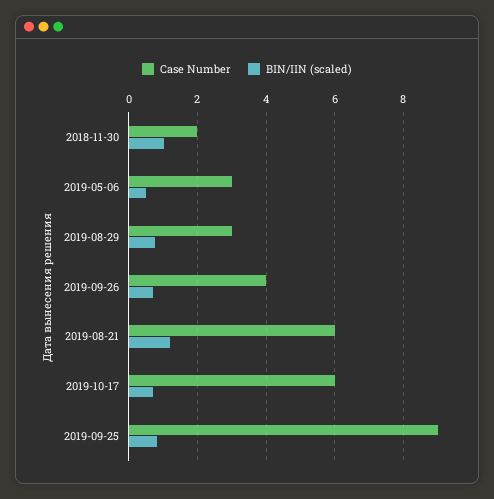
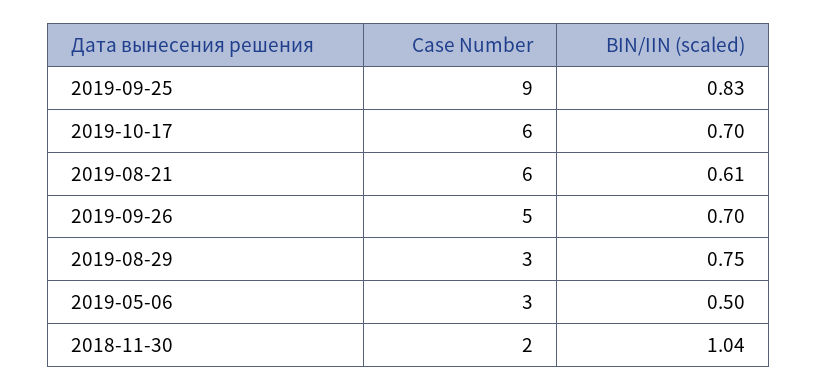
Case Number, 2019-09-26: 4 -> 5
BIN/IIN (scaled), 2019-08-21: 1.2 -> 0.61

